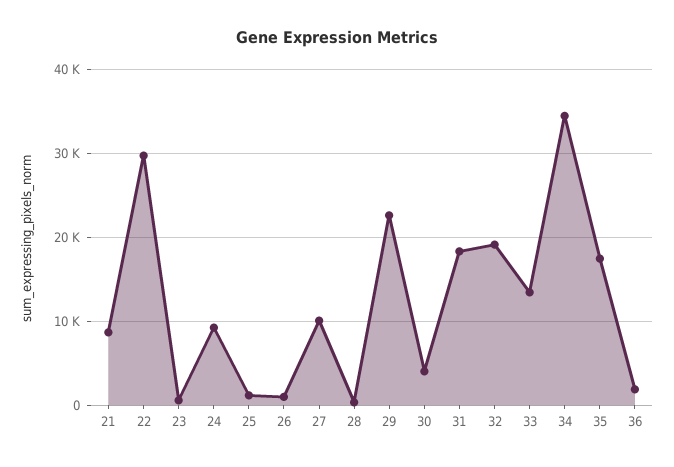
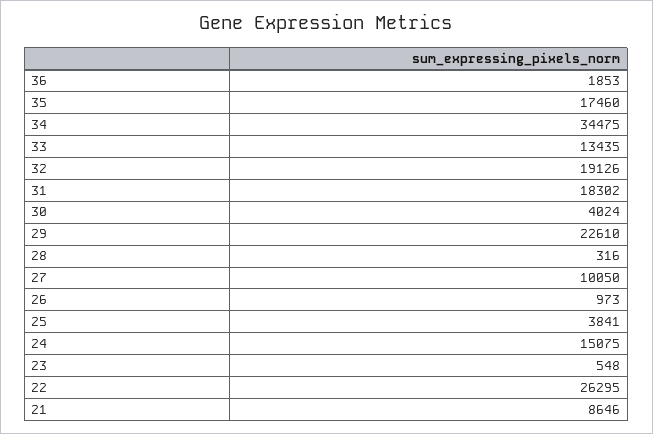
22: 30000 -> 26295
24: 9000 -> 15075
25: 1000 -> 3841

